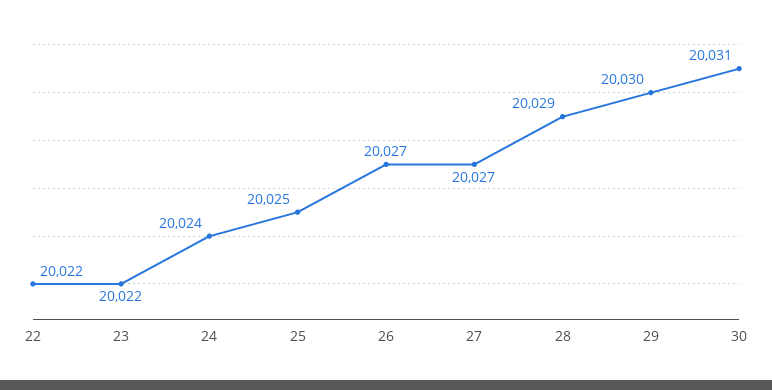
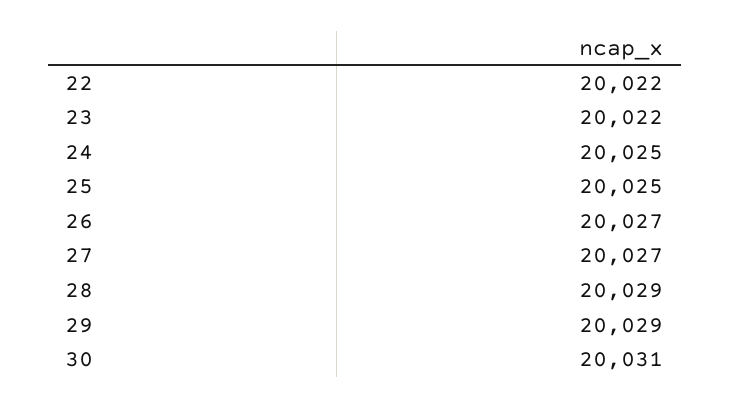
24: 20024 -> 20025
29: 20030 -> 20029

